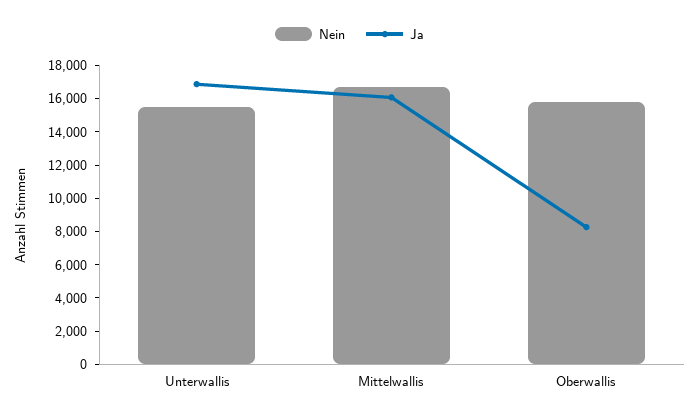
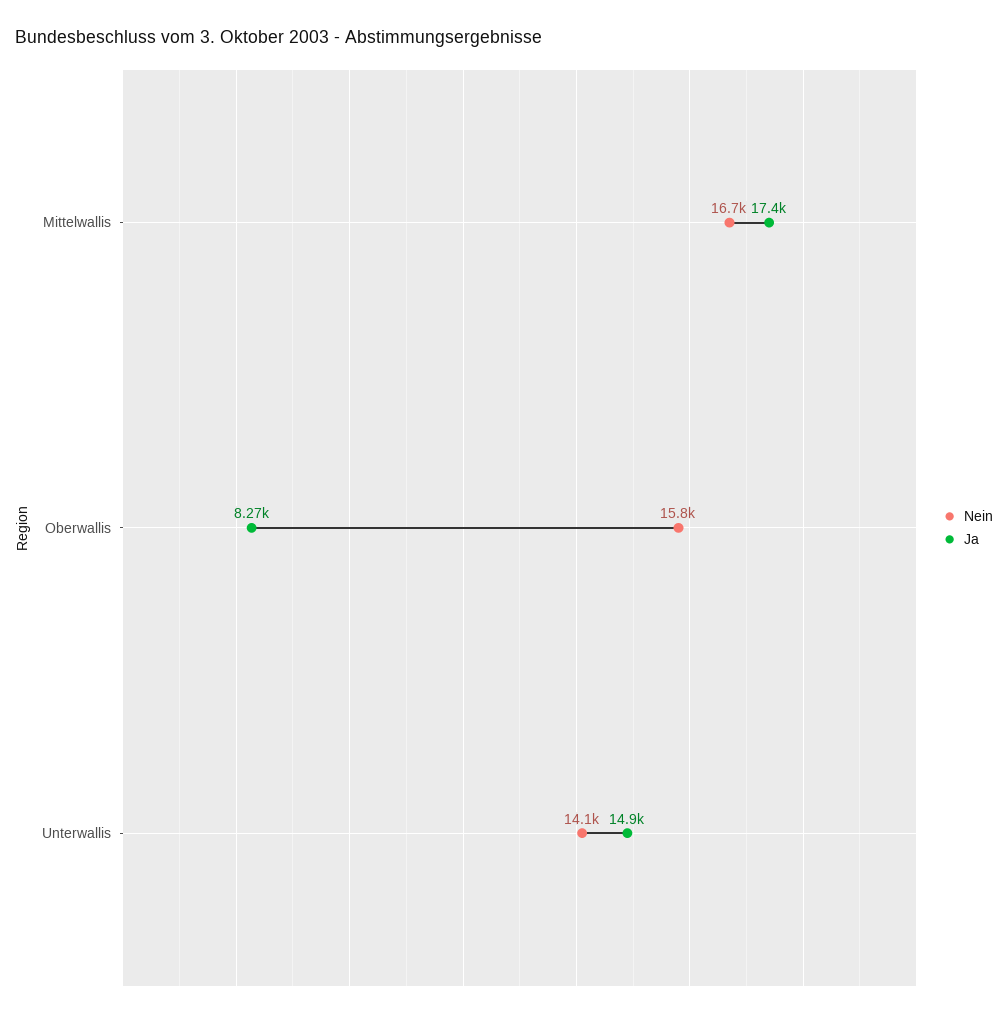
Nein, Unterwallis: 15500 -> 14100
Ja, Unterwallis: 17000 -> 14900
Ja, Mittelwallis: 16000 -> 17400

